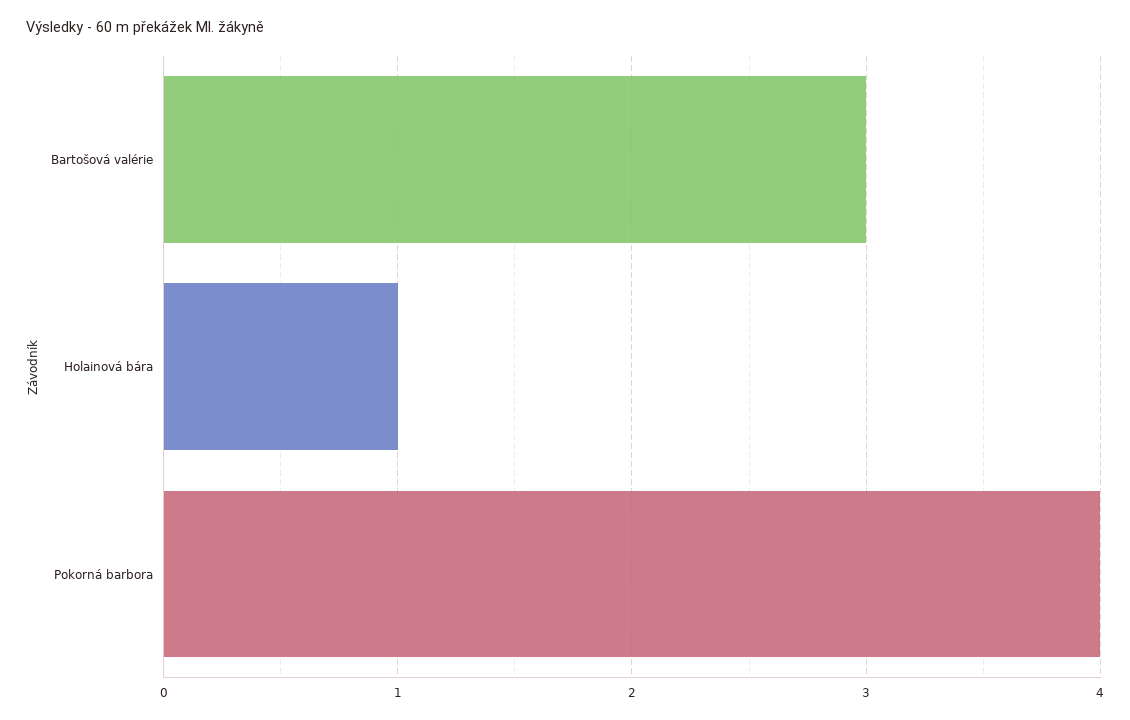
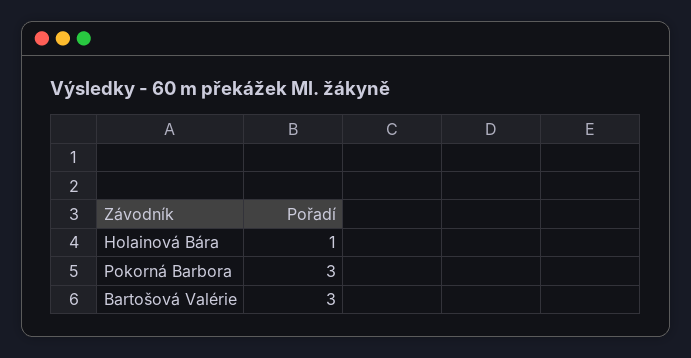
Pokorná barbora: 4 -> 3

